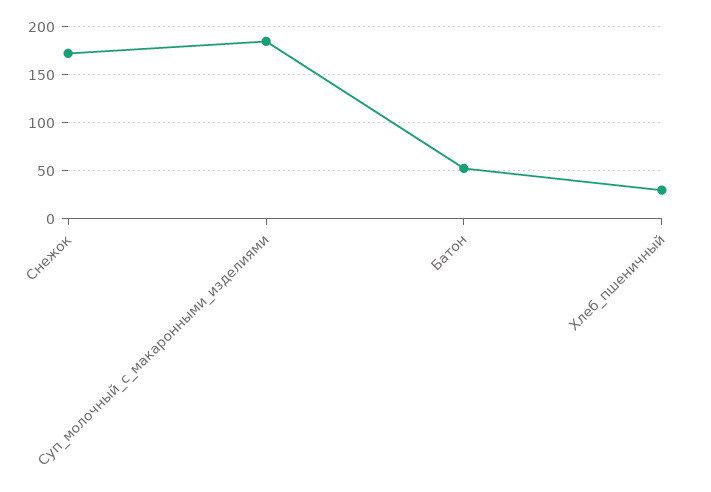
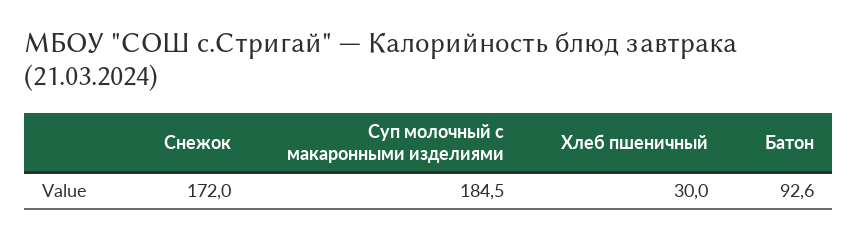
Батон: 50 -> 92.6

